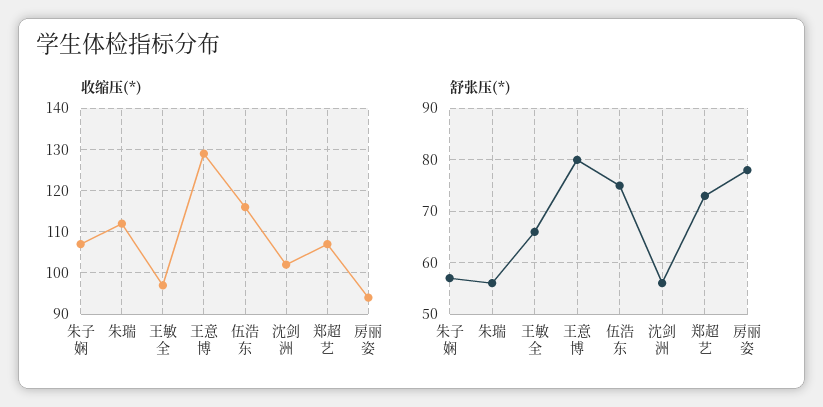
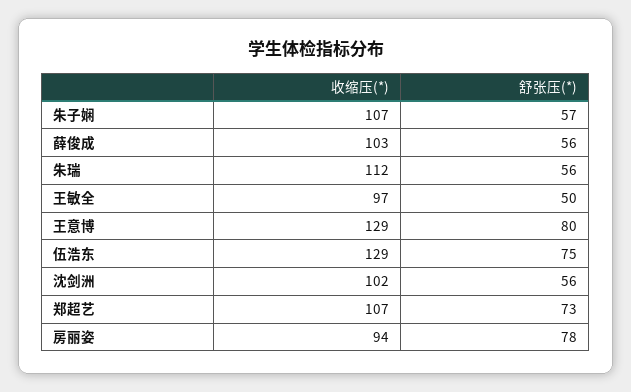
收缩压(*), 伍浩东: 115 -> 129
舒张压(*), 王敏全: 65 -> 50
收缩压(*), 薛俊成: none -> 103
舒张压(*), 薛俊成: none -> 56

